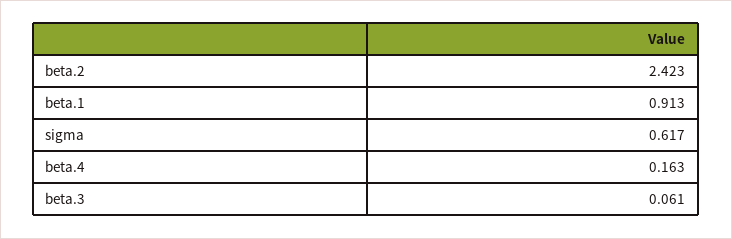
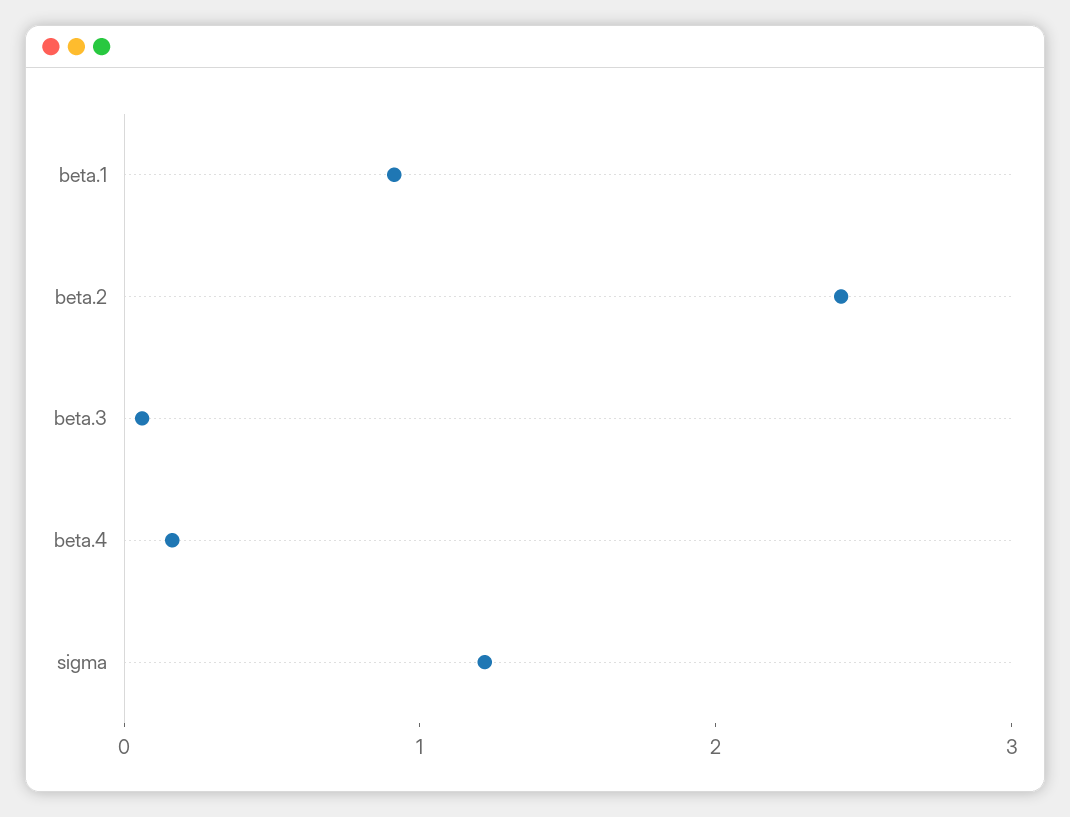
sigma: 0.617 -> 1.2

